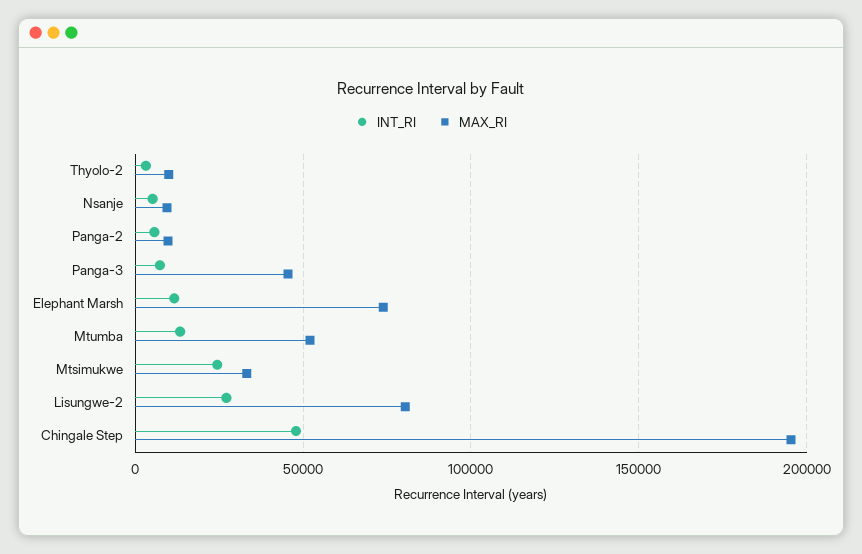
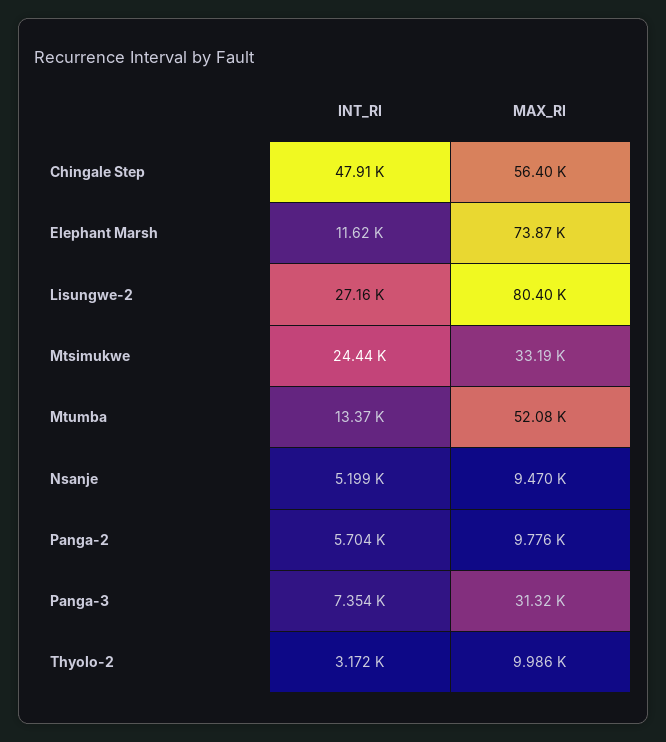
MAX_RI, Panga-3: 45000 -> 31320
MAX_RI, Chingale Step: 195000 -> 56400

